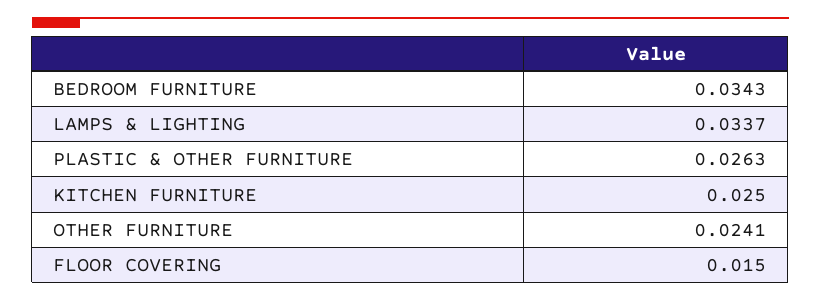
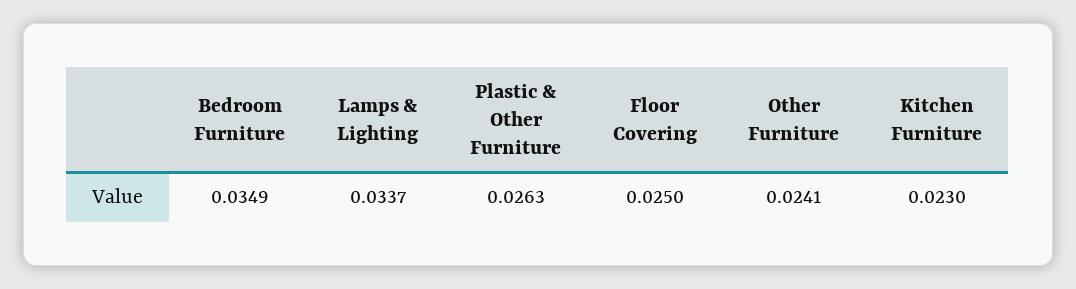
BEDROOM FURNITURE: 0.0343 -> 0.0349
KITCHEN FURNITURE: 0.025 -> 0.023
FLOOR COVERING: 0.015 -> 0.025

